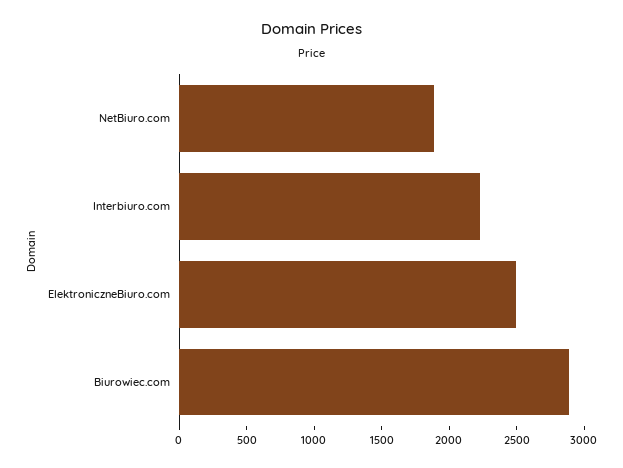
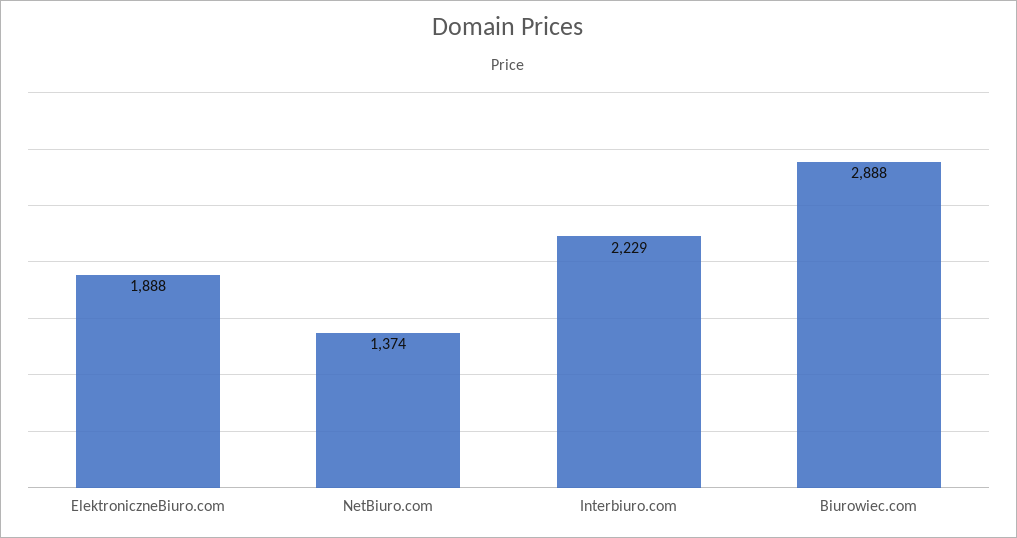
NetBiuro.com: 1900 -> 1374
ElektroniczneBiuro.com: 2500 -> 1888

